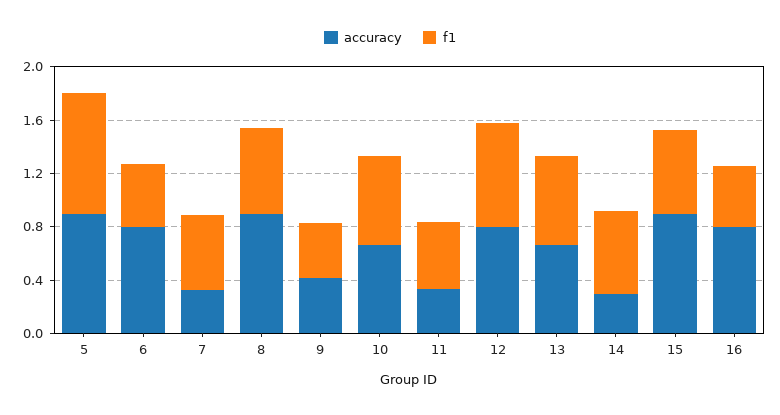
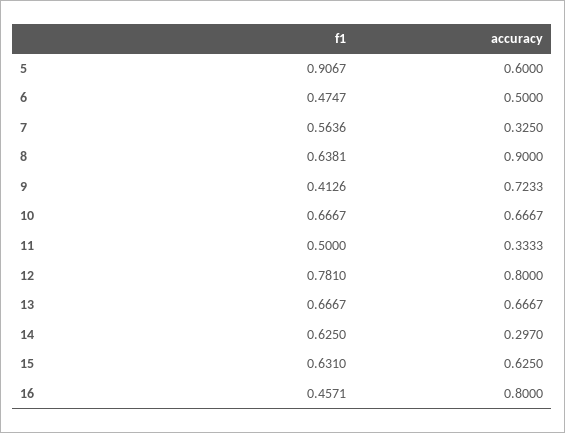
accuracy, 5: 0.9 -> 0.6
accuracy, 6: 0.8 -> 0.5
accuracy, 9: 0.4 -> 0.7233
accuracy, 15: 0.9 -> 0.625

